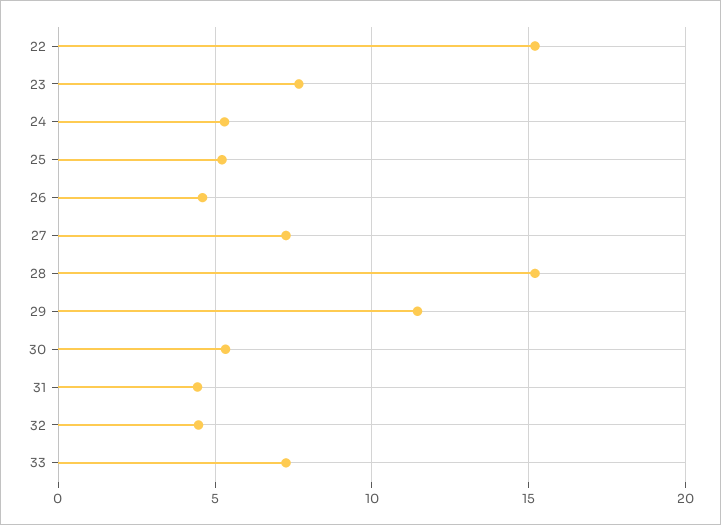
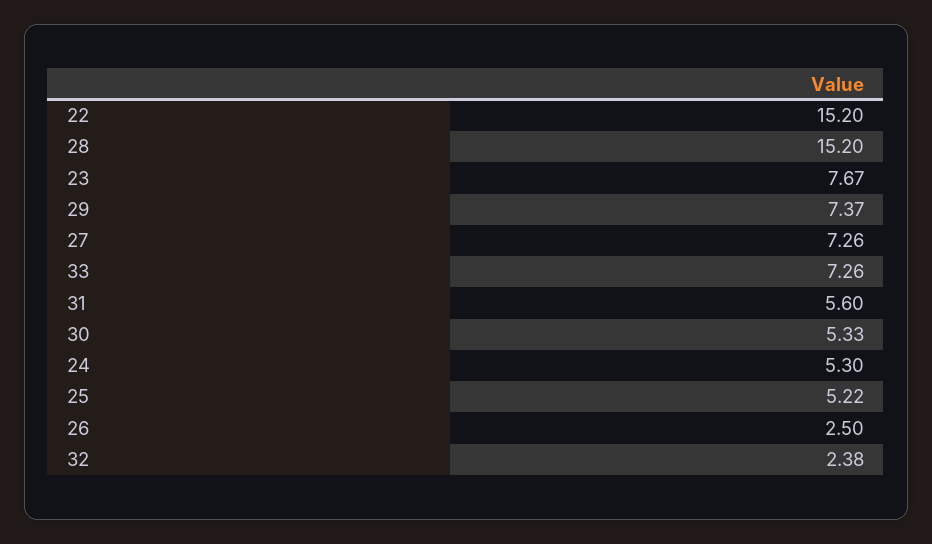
26: 4.5 -> 2.5
29: 11.5 -> 7.37
31: 4.5 -> 5.6
32: 4.5 -> 2.38

